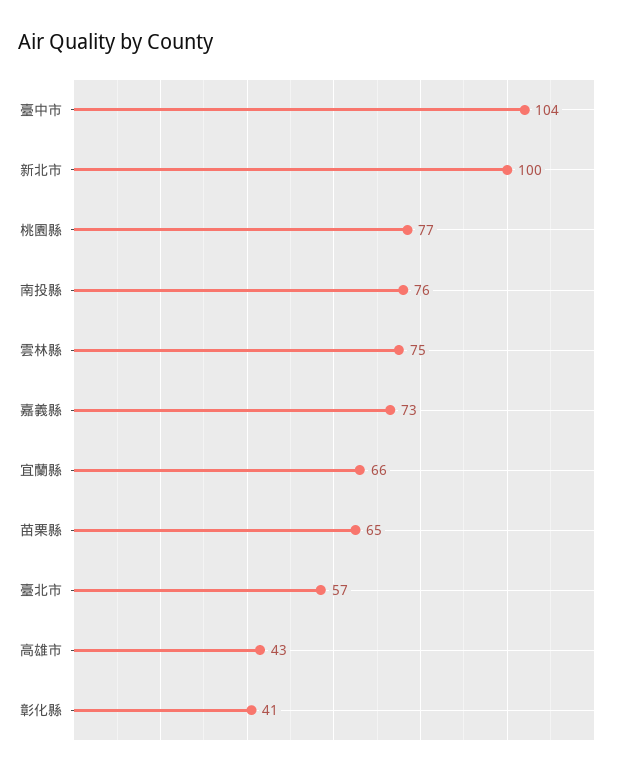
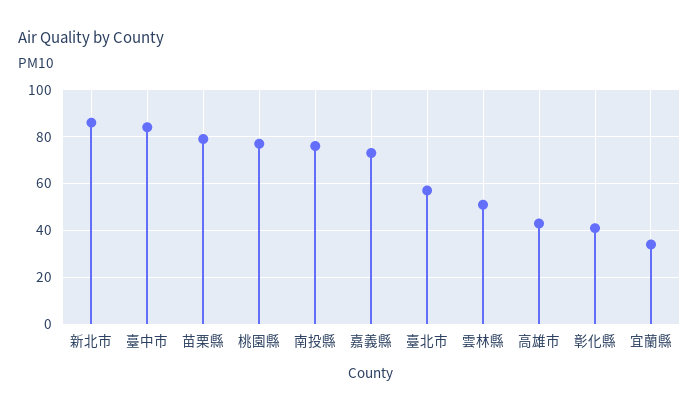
臺中市: 104 -> 85
新北市: 100 -> 85
雲林縣: 75 -> 50
宜蘭縣: 66 -> 35
苗栗縣: 65 -> 80

